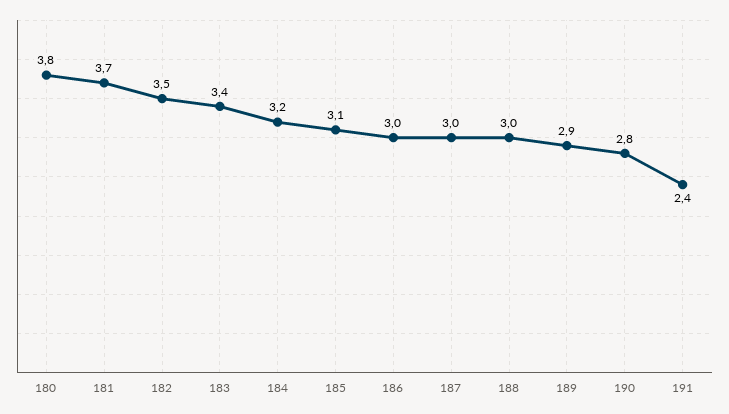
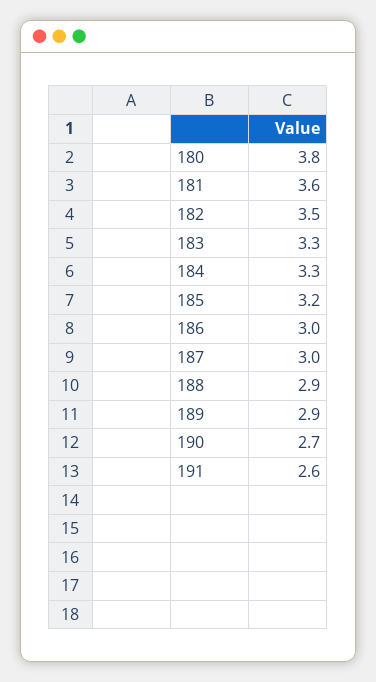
181: 3.7 -> 3.6
183: 3.4 -> 3.3
184: 3.2 -> 3.3
185: 3.1 -> 3.2
188: 3 -> 2.9
190: 2.8 -> 2.7
191: 2.4 -> 2.6

